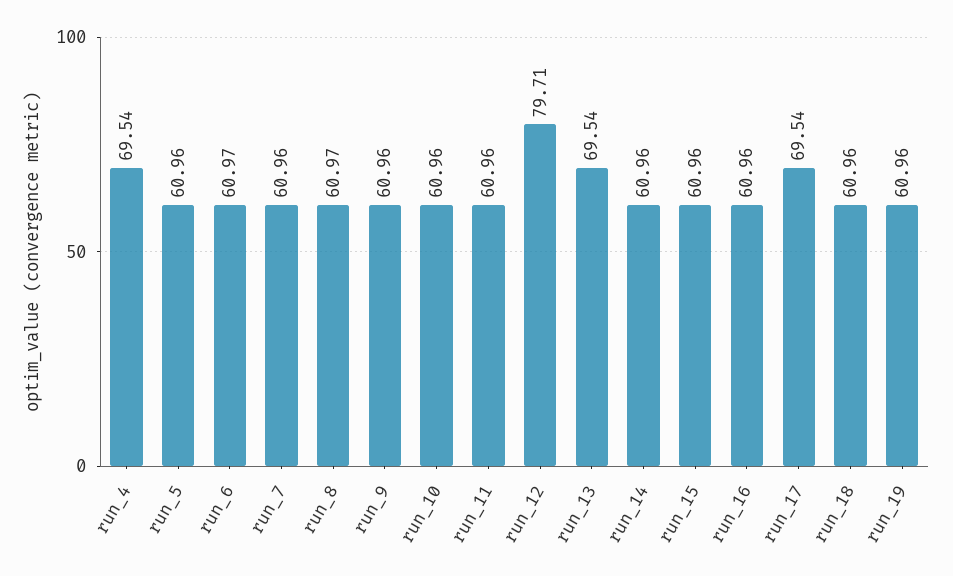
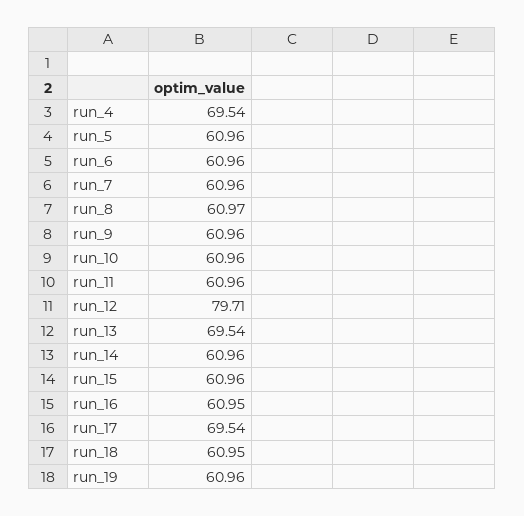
run_6: 60.97 -> 60.96
run_16: 60.96 -> 60.95
run_18: 60.96 -> 60.95

